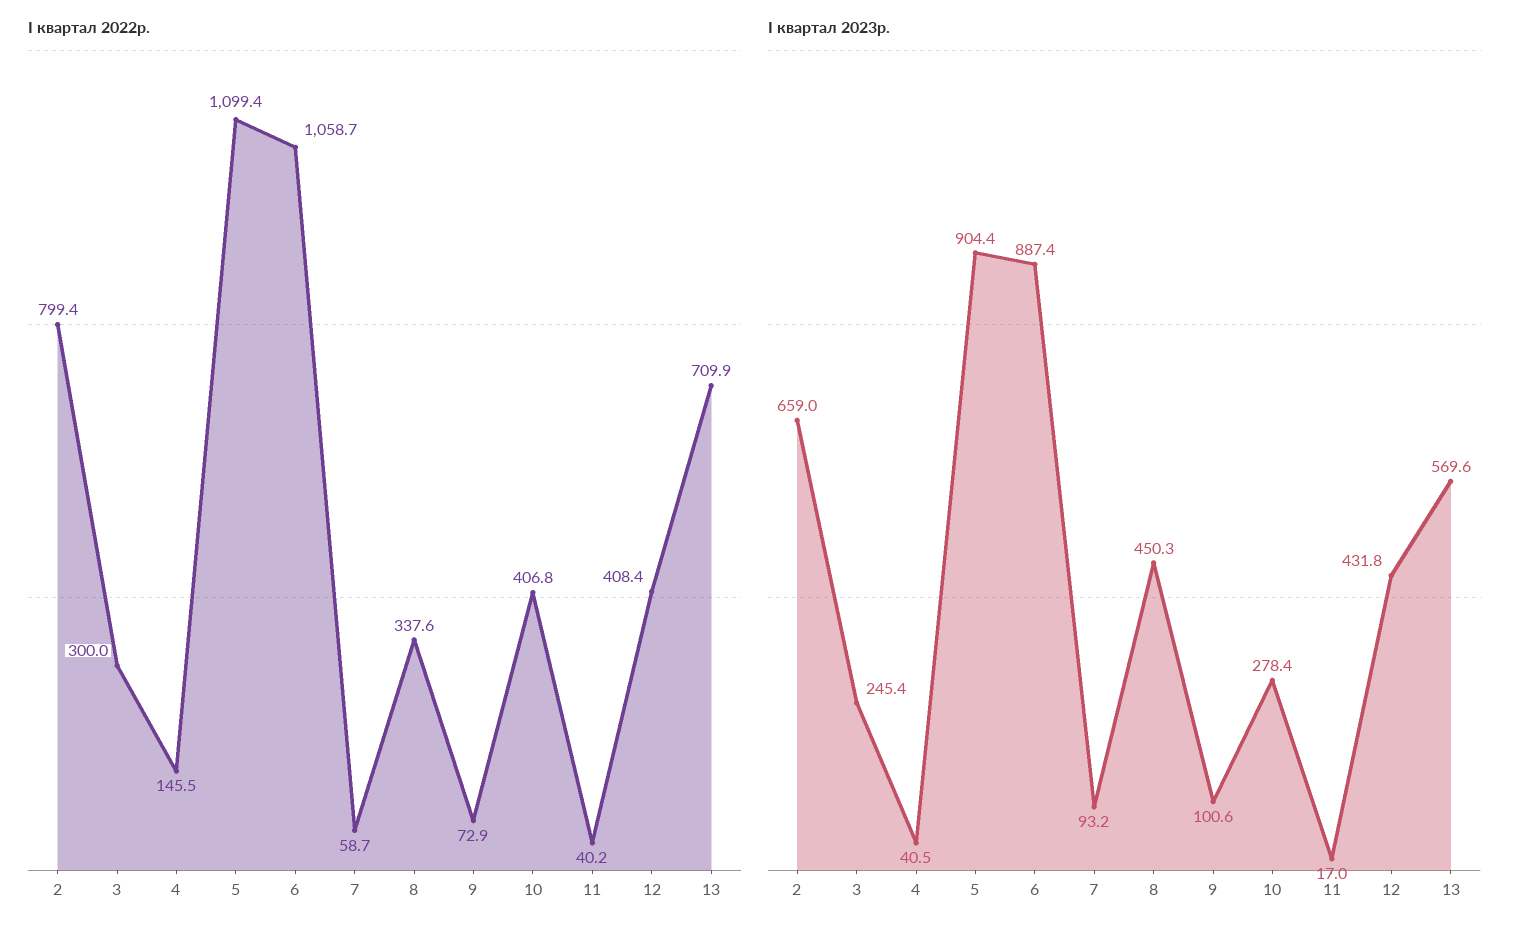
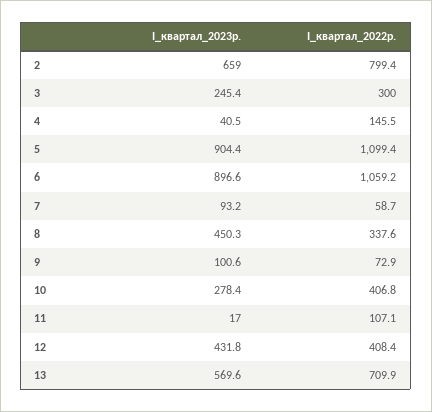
І квартал 2022р., 6: 1058.7 -> 1059.2
І квартал 2022р., 11: 40.2 -> 107.1
І квартал 2023р., 6: 887.4 -> 896.6

